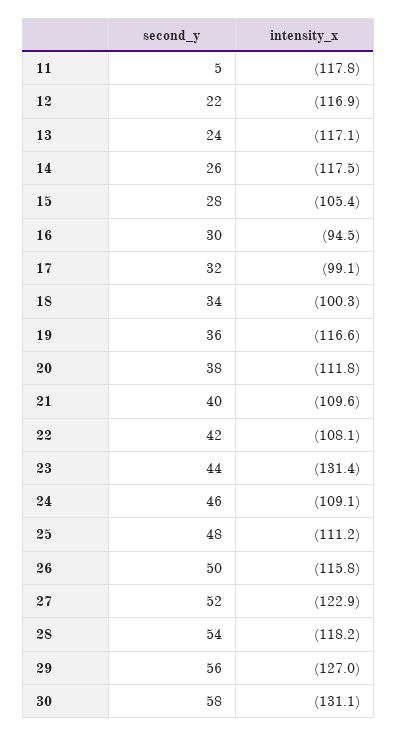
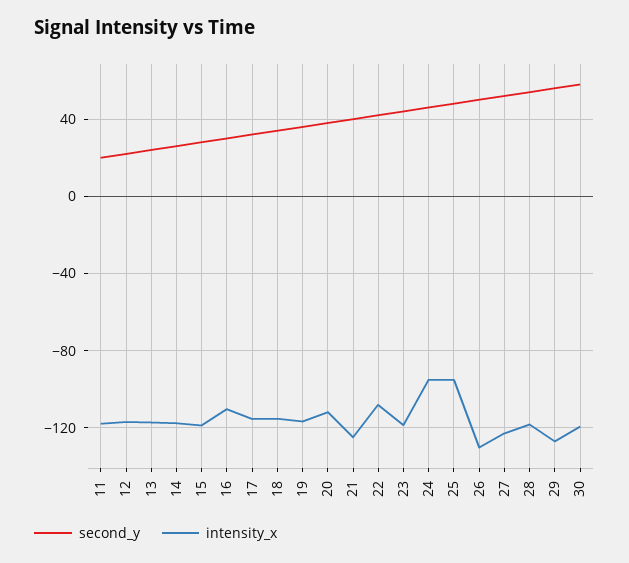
second_y, 11: 5 -> 20
intensity_x, 15: -105.4 -> -120
intensity_x, 16: -94.5 -> -110
intensity_x, 17: -99.1 -> -115
intensity_x, 18: -100.3 -> -115
intensity_x, 21: -109.6 -> -125
intensity_x, 23: -131.4 -> -120
intensity_x, 24: -109.1 -> -95
intensity_x, 25: -111.2 -> -95
intensity_x, 26: -115.8 -> -130
intensity_x, 30: -131.1 -> -120

